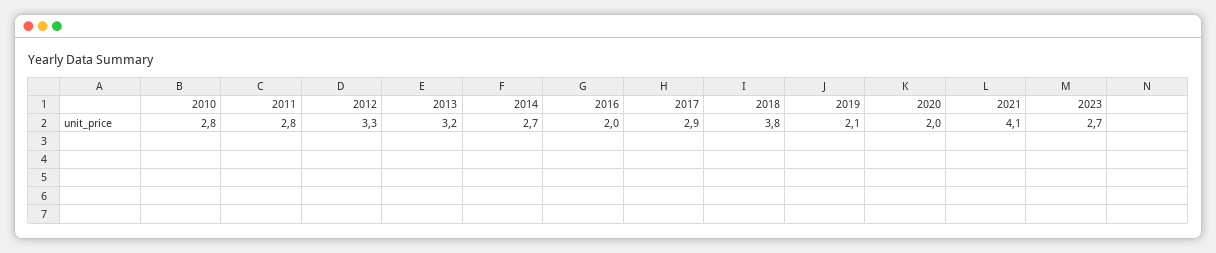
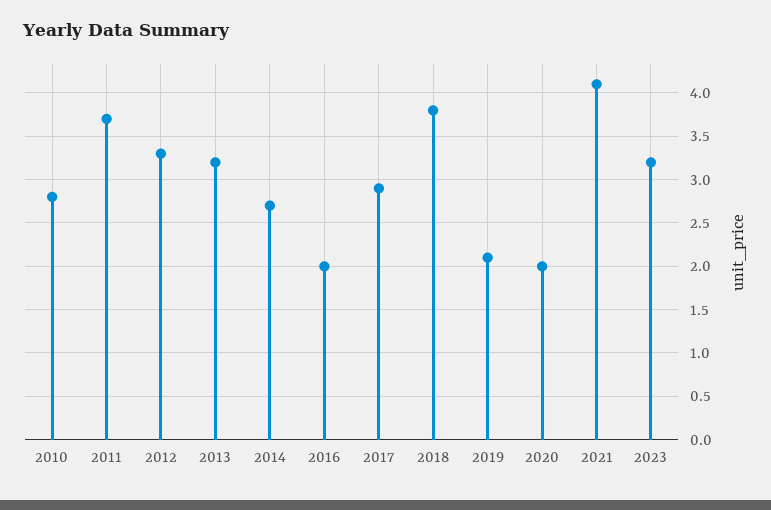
2011: 2.8 -> 3.7
2023: 2.7 -> 3.2

